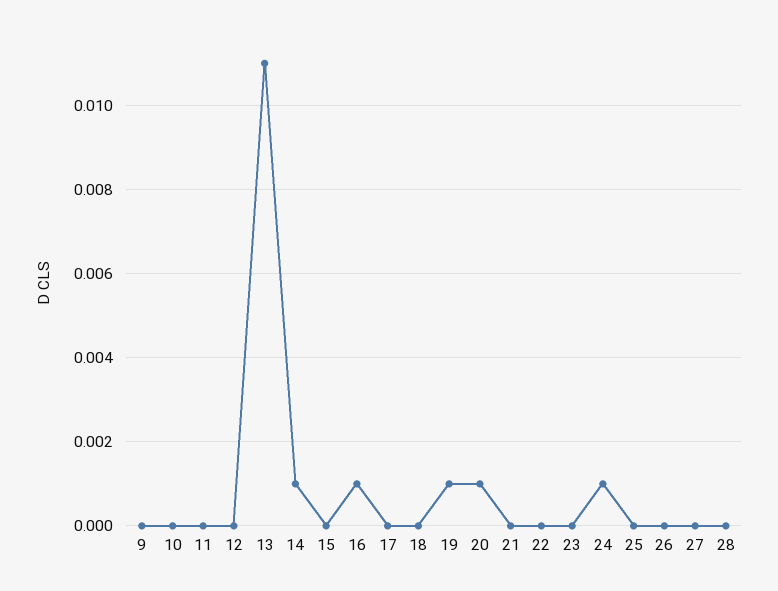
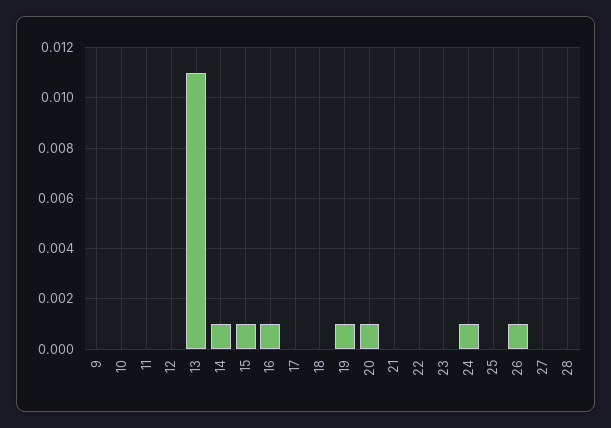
15: 0 -> 0.001
26: 0 -> 0.001

